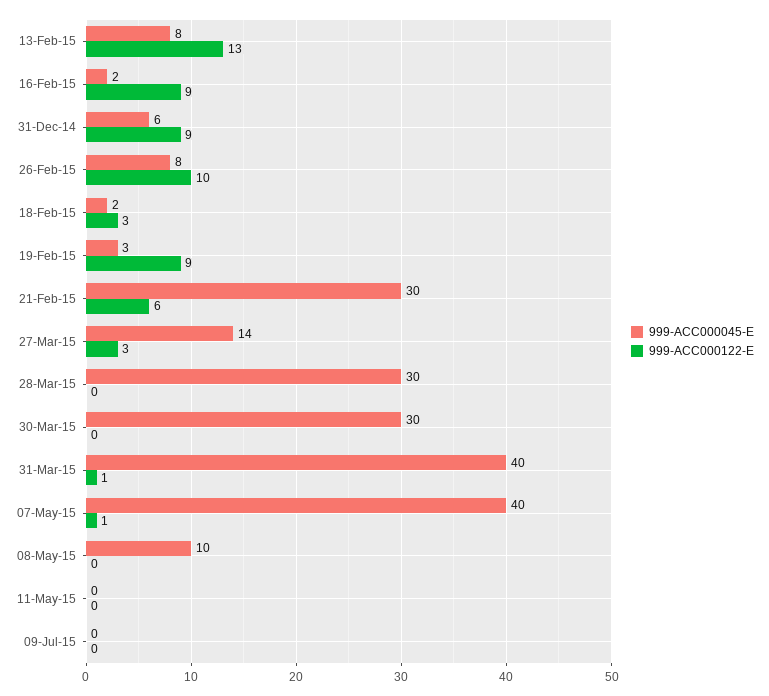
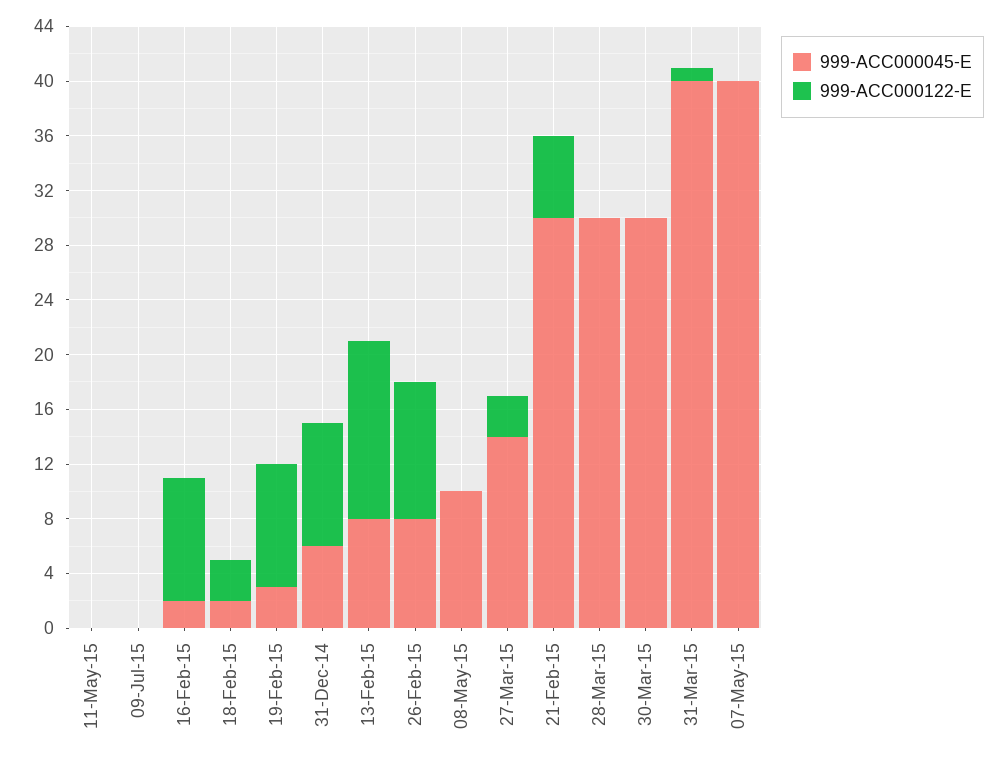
999-ACC000122-E, 07-May-15: 1 -> 0

